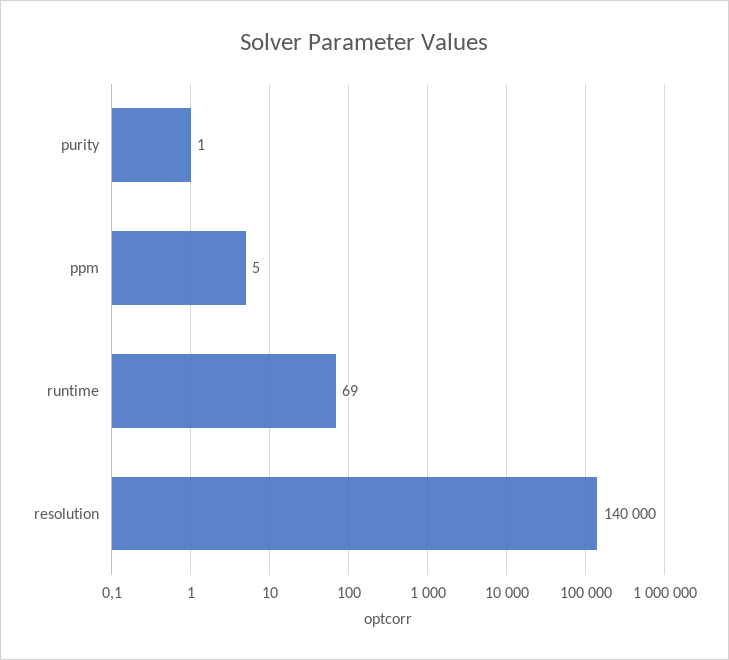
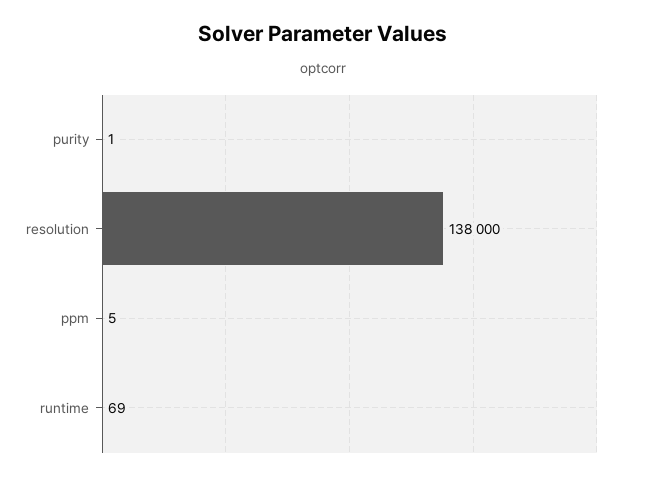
resolution: 140000 -> 138000

